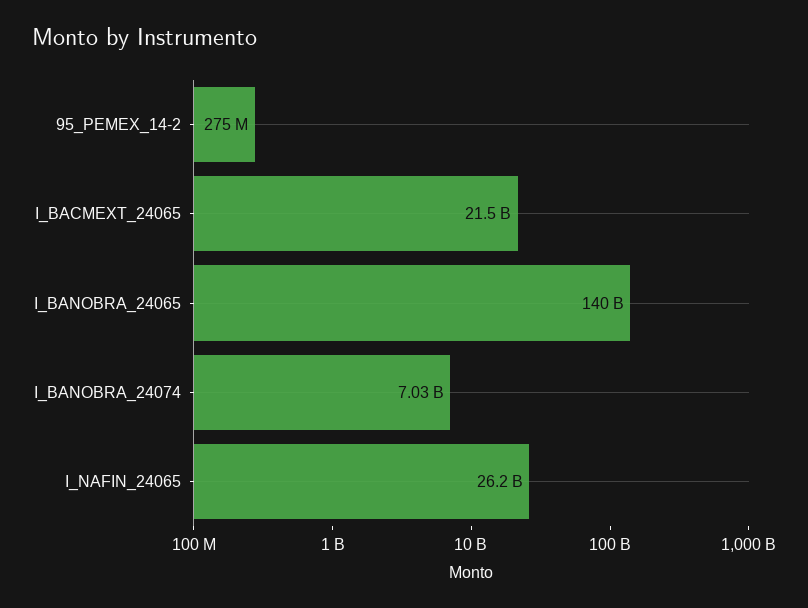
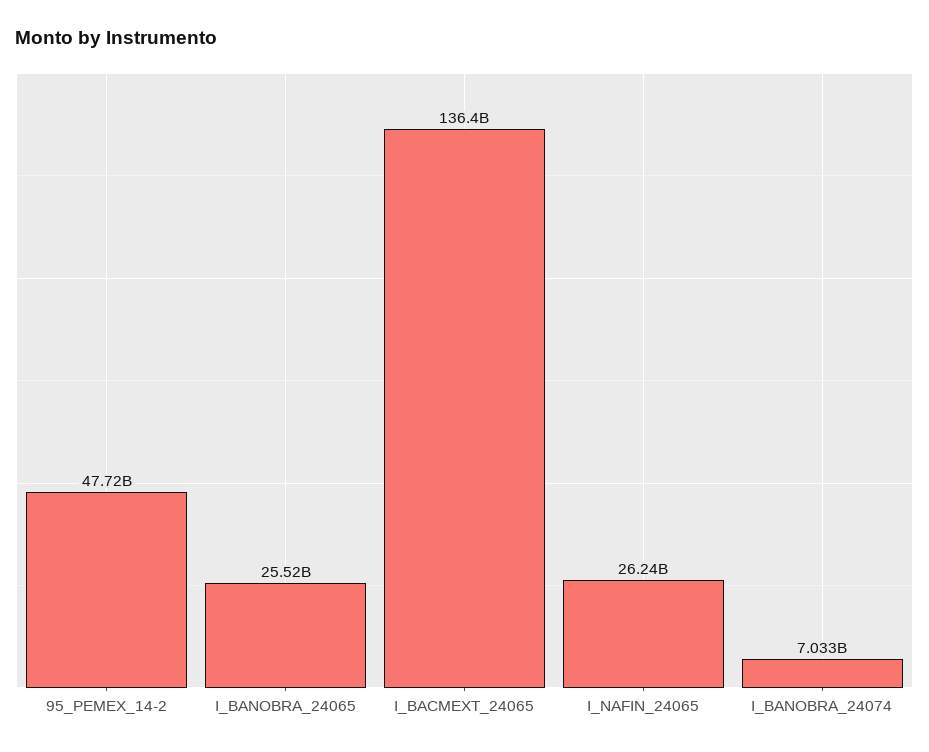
95_PEMEX_14-2: 275000000 -> 47720000000
I_BACMEXT_24065: 21500000000 -> 136400000000
I_BANOBRA_24065: 140000000000 -> 25520000000

